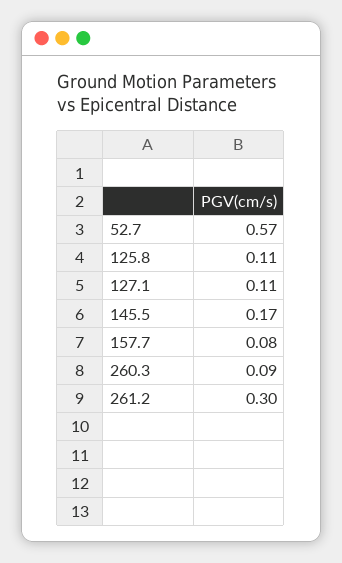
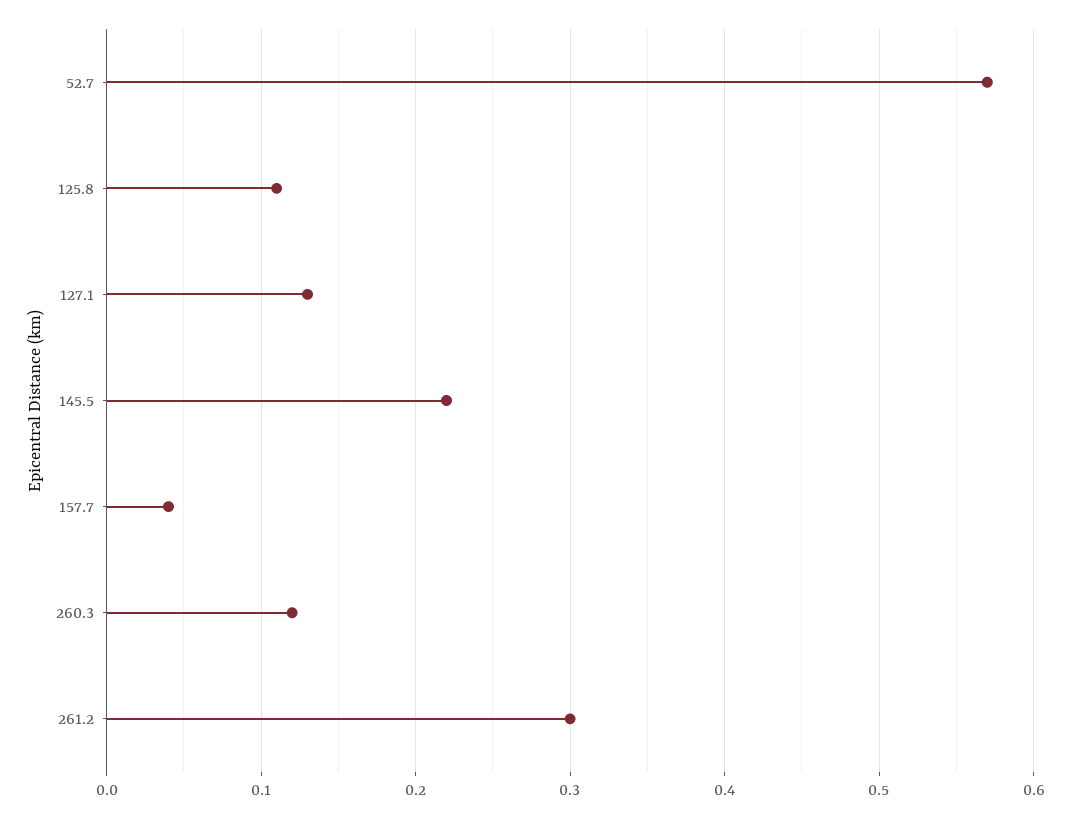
127.1: 0.11 -> 0.13
145.5: 0.17 -> 0.22
157.7: 0.08 -> 0.04
260.3: 0.09 -> 0.12

